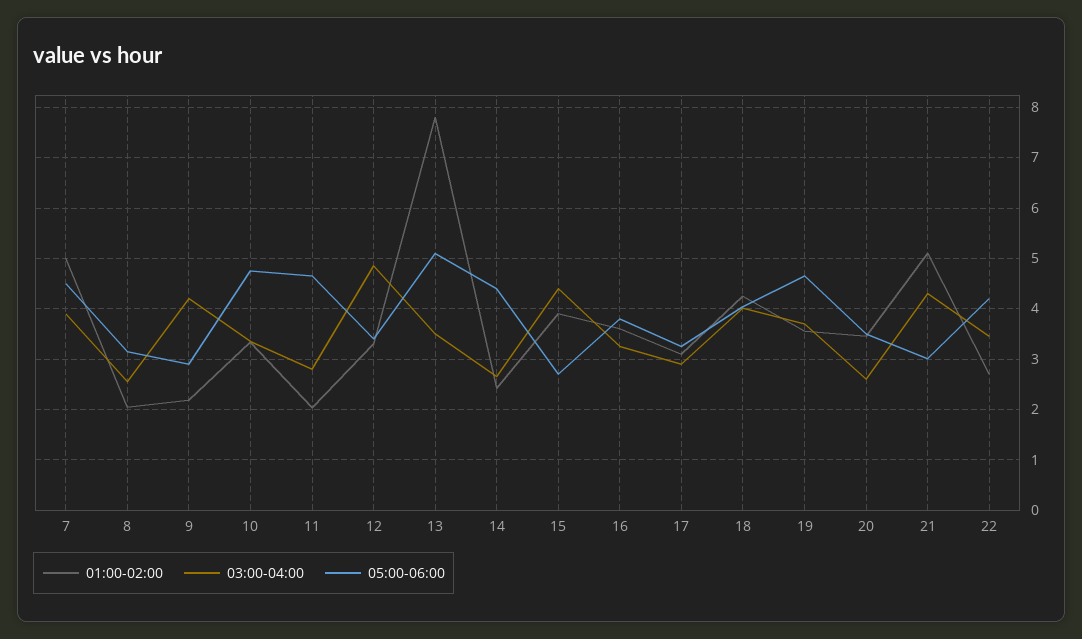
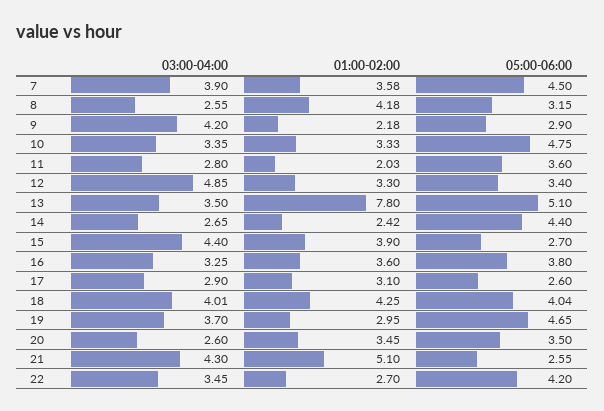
01:00-02:00, 7: 5 -> 3.58
01:00-02:00, 8: 2 -> 4.18
05:00-06:00, 11: 4.6 -> 3.6
05:00-06:00, 17: 3.2 -> 2.6
01:00-02:00, 19: 3.6 -> 2.95
05:00-06:00, 21: 3 -> 2.55

